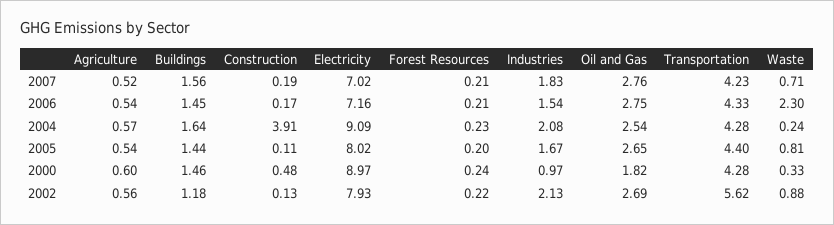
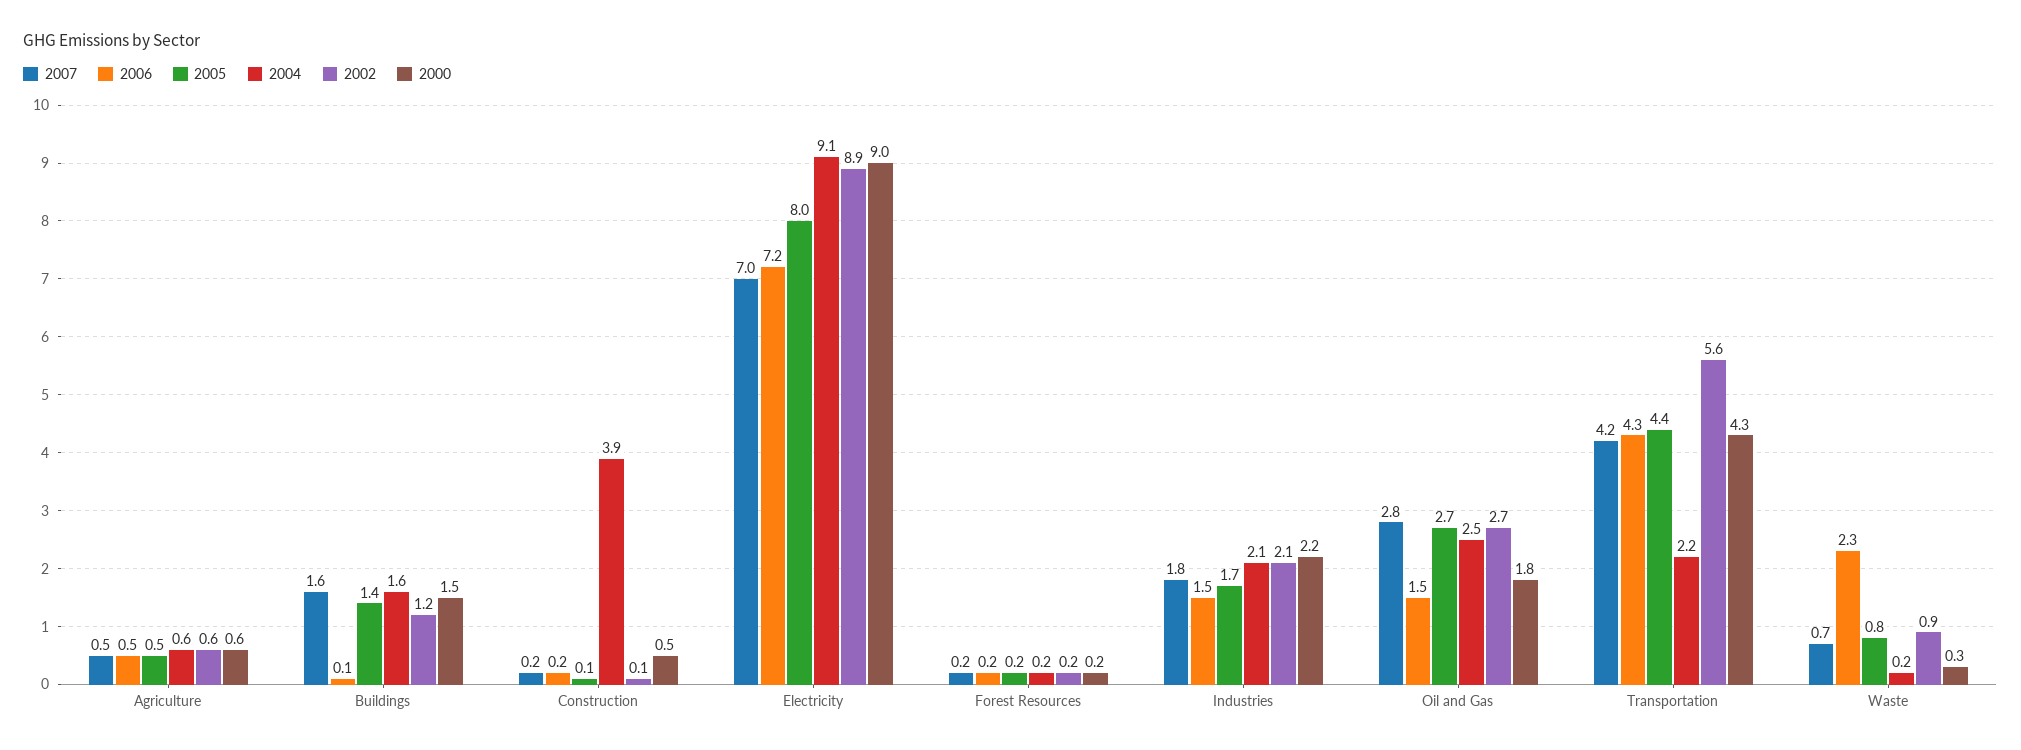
2006, Buildings: 1.45 -> 0.1
2006, Oil and Gas: 2.75 -> 1.5
2004, Transportation: 4.28 -> 2.2
2000, Industries: 0.97 -> 2.2
2002, Electricity: 7.93 -> 8.9

